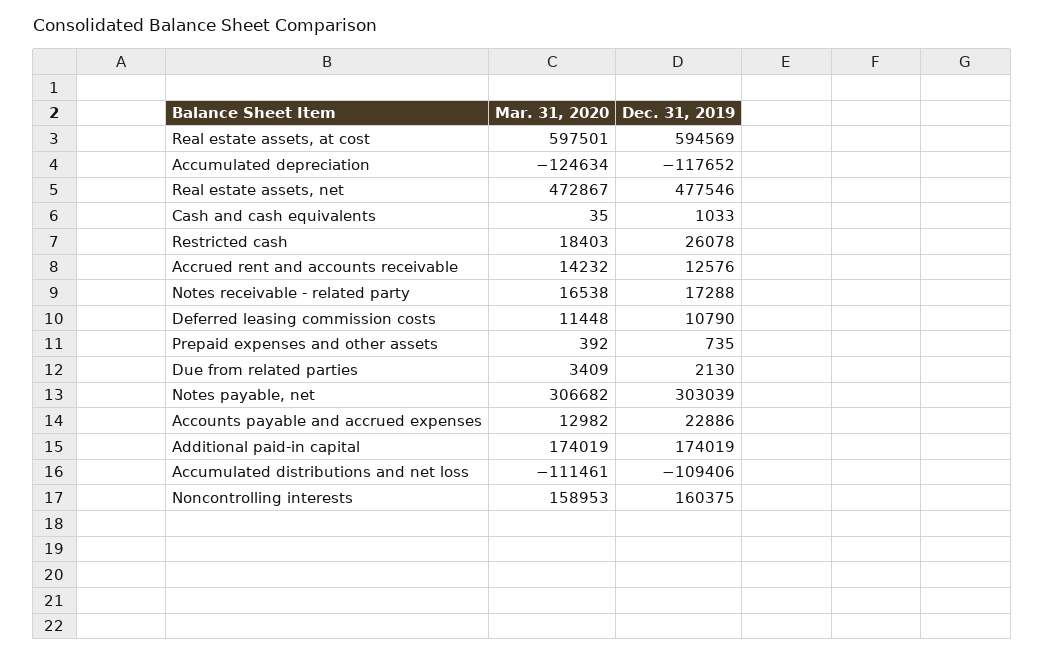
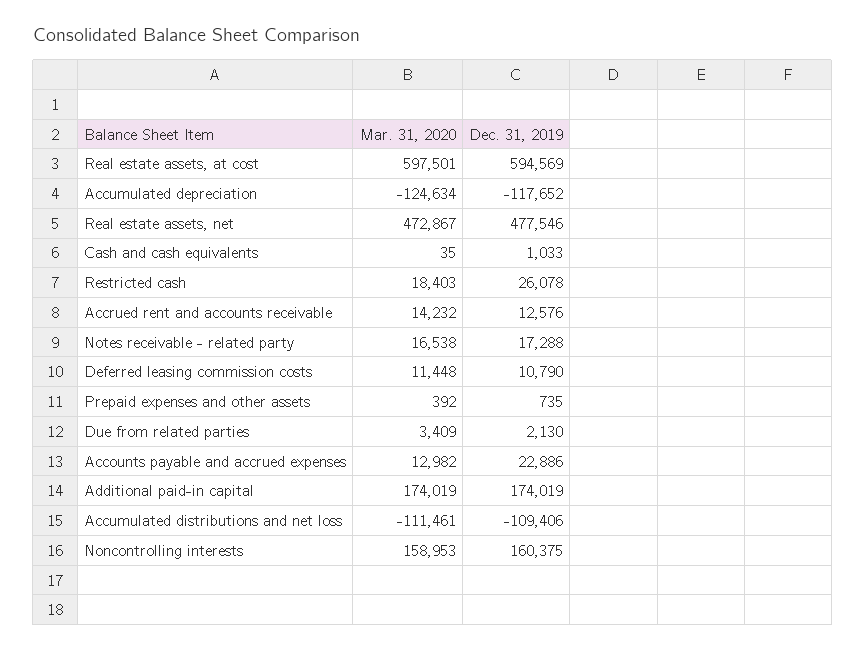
Mar. 31, 2020, Notes payable, net: 306682 -> none
Dec. 31, 2019, Notes payable, net: 303039 -> none

